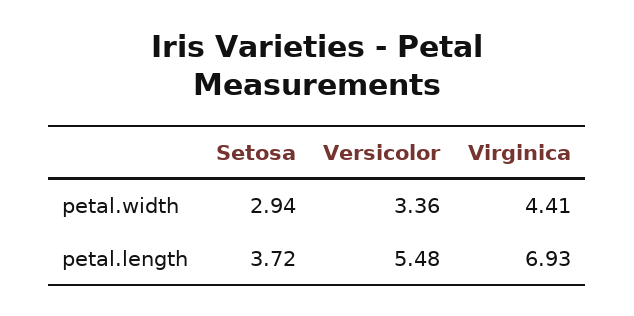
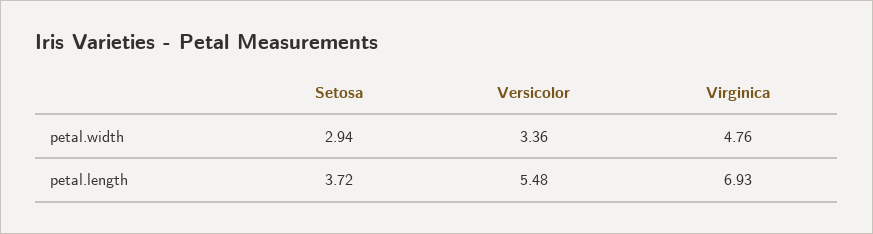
Virginica, petal.width: 4.41 -> 4.76

